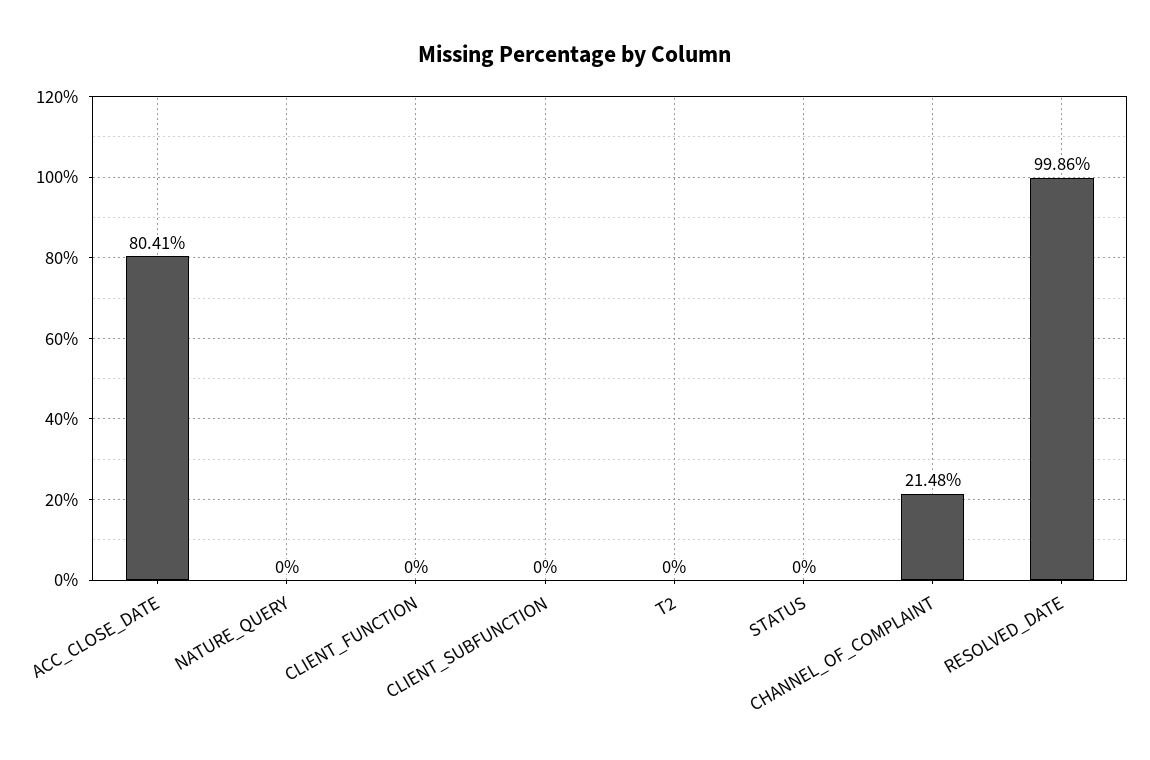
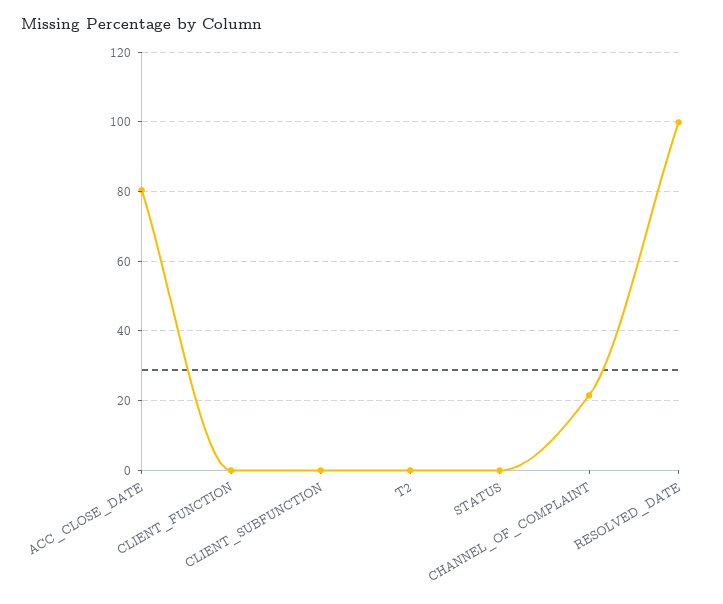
NATURE_QUERY: 0 -> none

